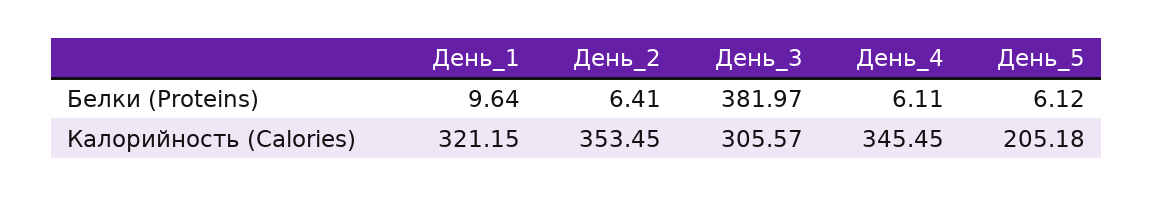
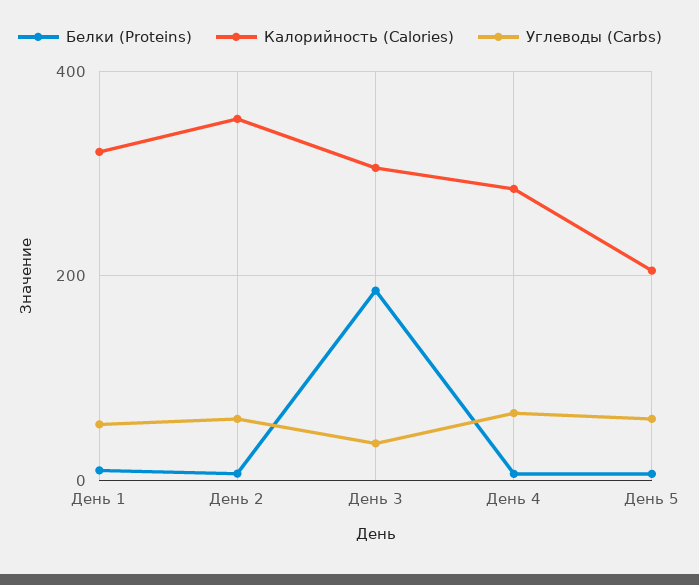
Белки (Proteins), День_3: 381.97 -> 180
Калорийность (Calories), День_4: 345.45 -> 280
Углеводы (Carbs), День_1: none -> 60
Углеводы (Carbs), День_2: none -> 60
Углеводы (Carbs), День_3: none -> 40
Углеводы (Carbs), День_4: none -> 60
Углеводы (Carbs), День_5: none -> 60

